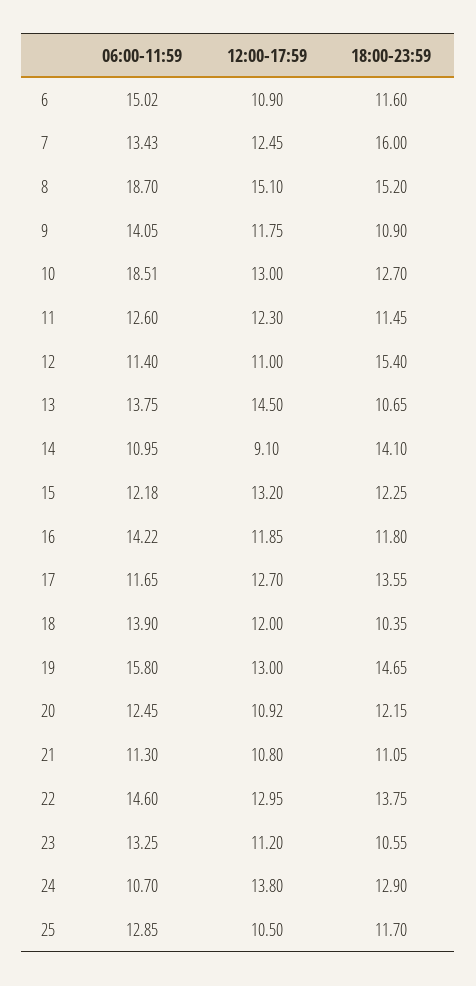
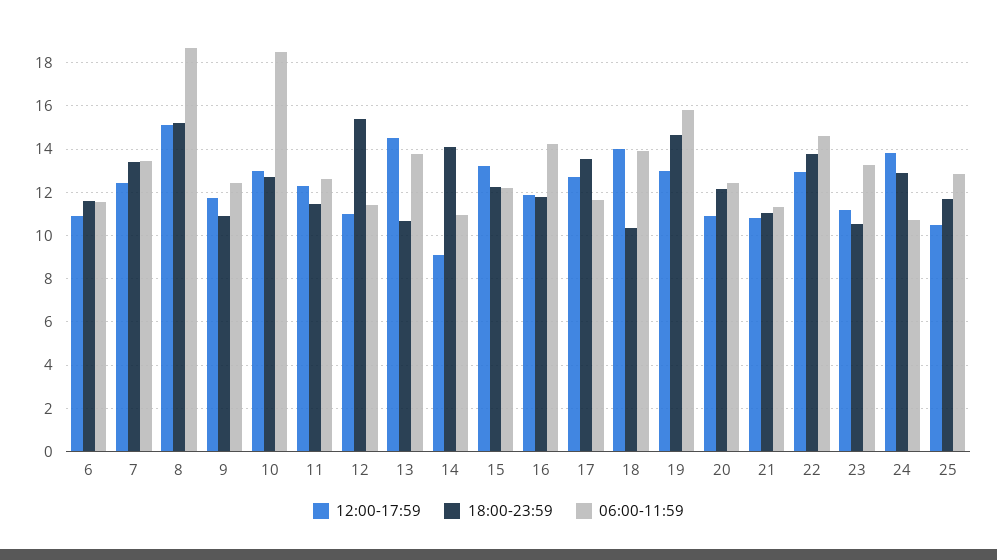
06:00-11:59, 6: 15.02 -> 11.5
18:00-23:59, 7: 16 -> 13.5
06:00-11:59, 9: 14.05 -> 12.5
12:00-17:59, 18: 12 -> 14

